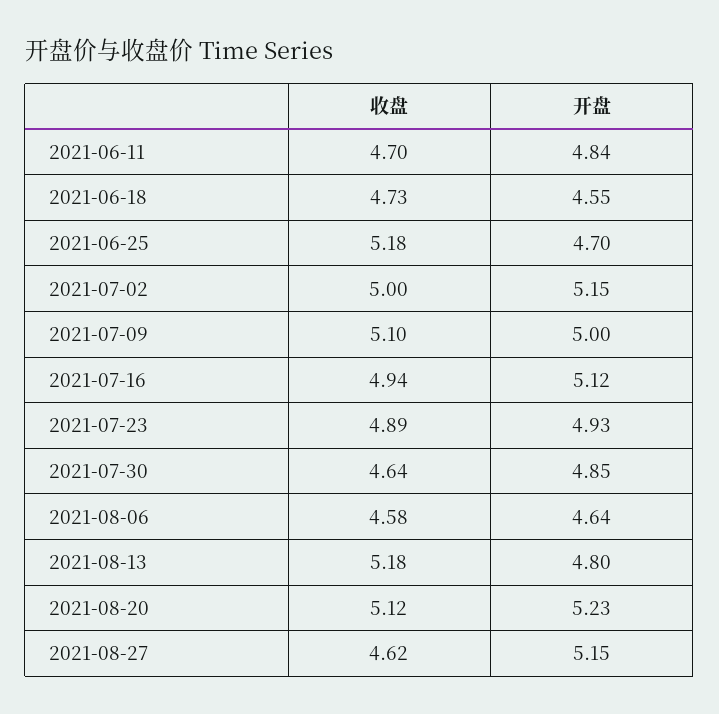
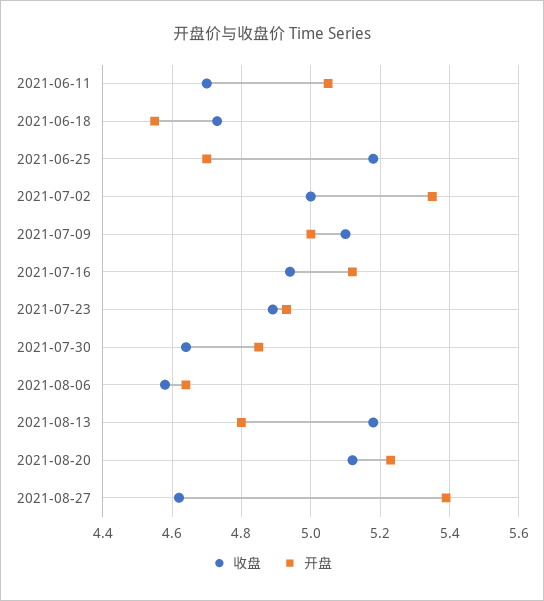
开盘, 2021-06-11: 4.84 -> 5.05
开盘, 2021-07-02: 5.15 -> 5.35
开盘, 2021-08-27: 5.15 -> 5.4

